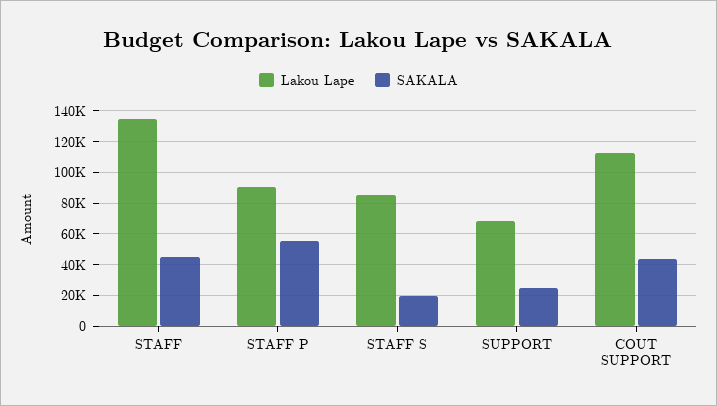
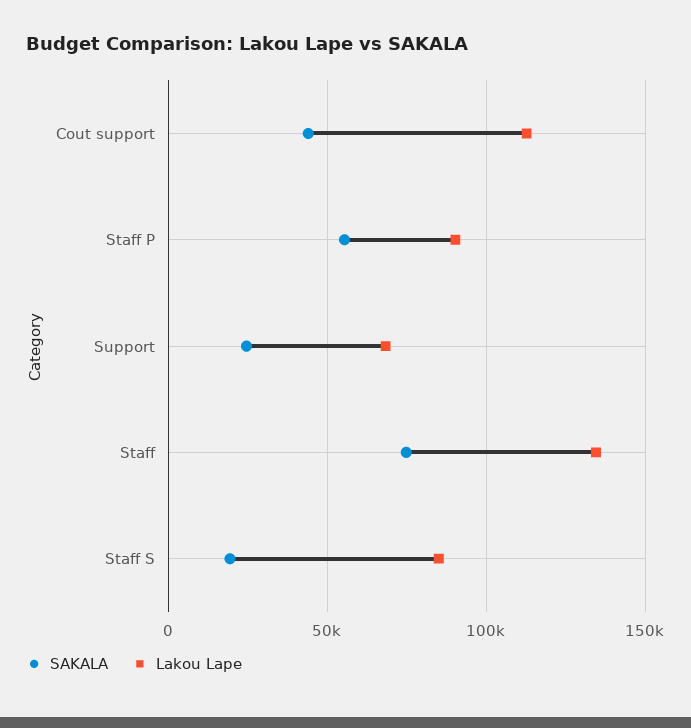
SAKALA, STAFF: 45000 -> 75000

